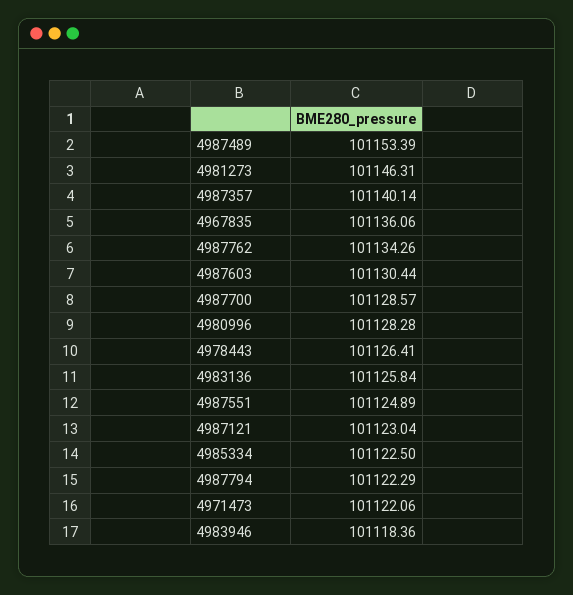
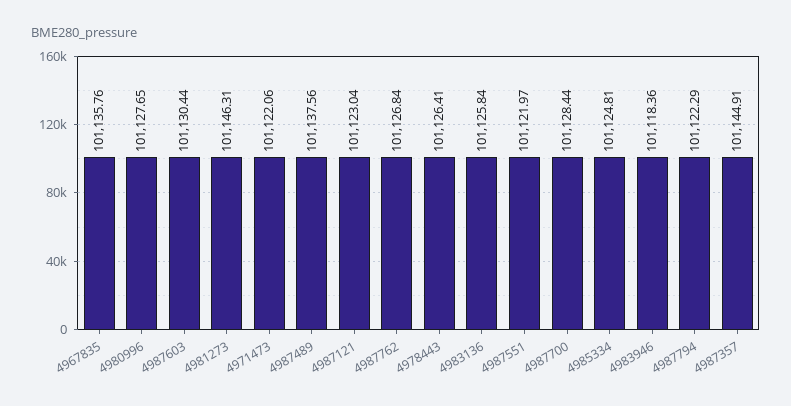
4987489: 101153.39 -> 101137.56
4987357: 101140.14 -> 101144.91
4967835: 101136.06 -> 101135.76
4987762: 101134.26 -> 101126.84
4987700: 101128.57 -> 101128.44
4980996: 101128.28 -> 101127.65
4987551: 101124.89 -> 101121.97
4985334: 101122.5 -> 101124.81

